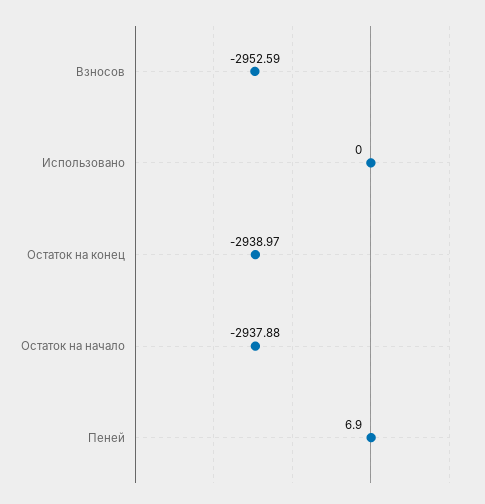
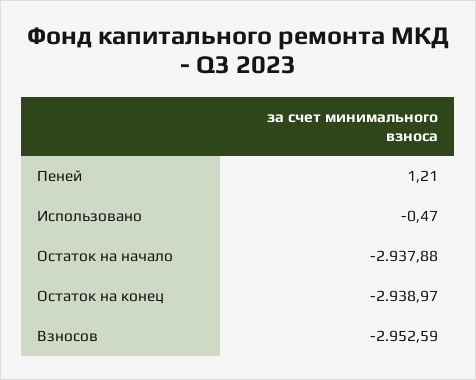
Использовано: 0 -> -0.47
Пеней: 6.9 -> 1.21

